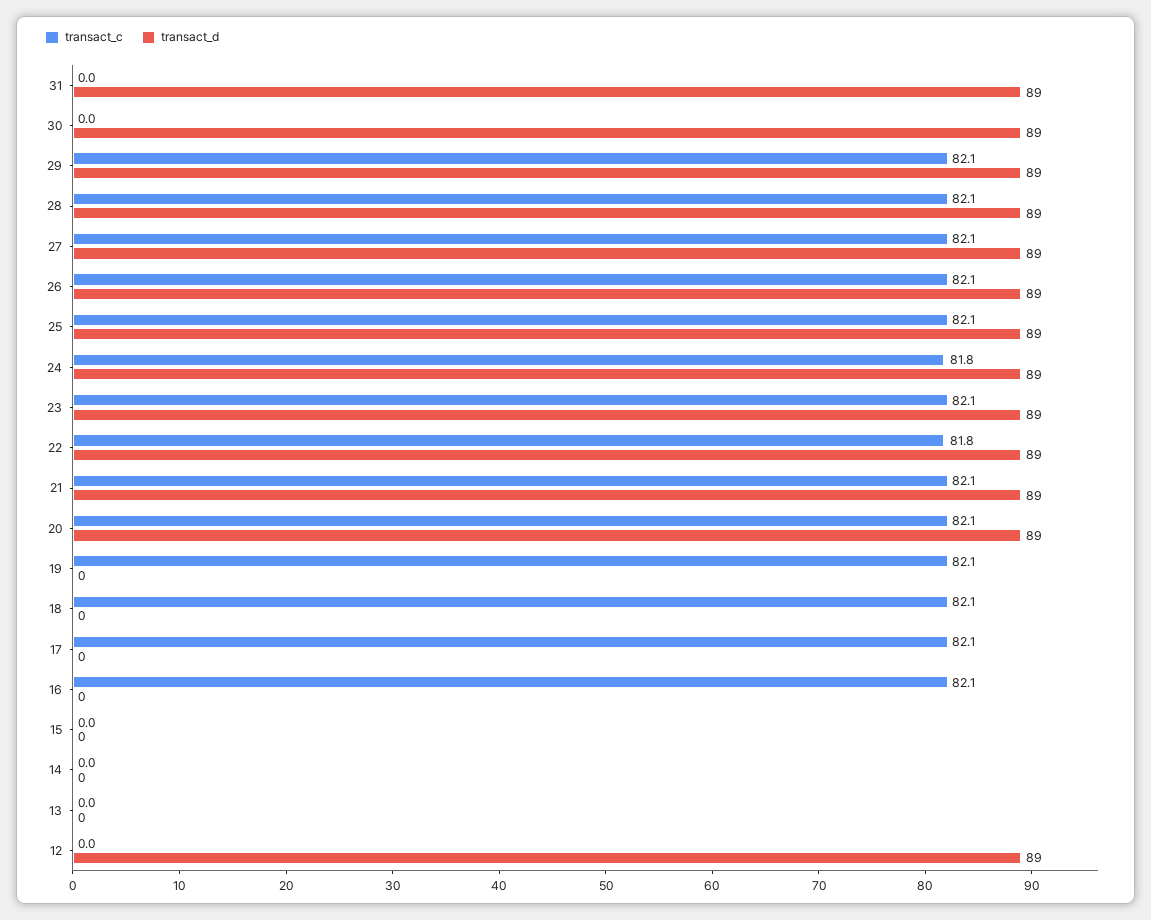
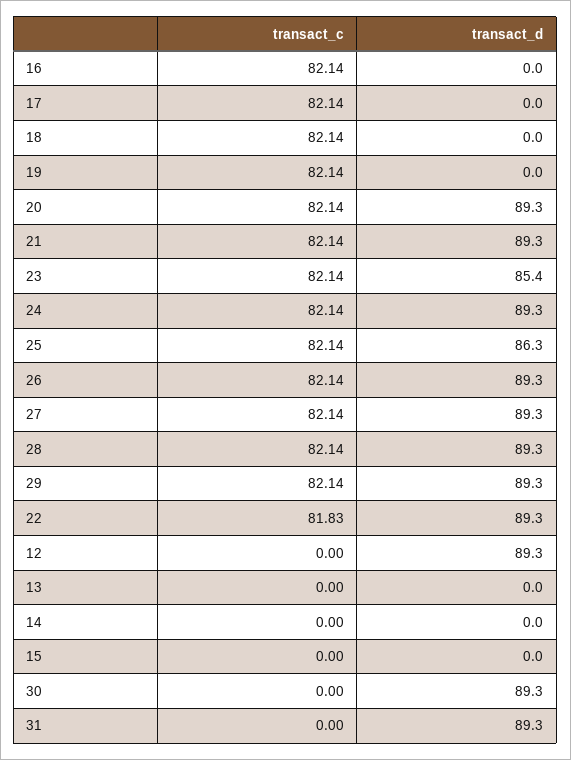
transact_d, 25: 89 -> 86.3
transact_c, 24: 81.8 -> 82.14
transact_d, 23: 89 -> 85.4

